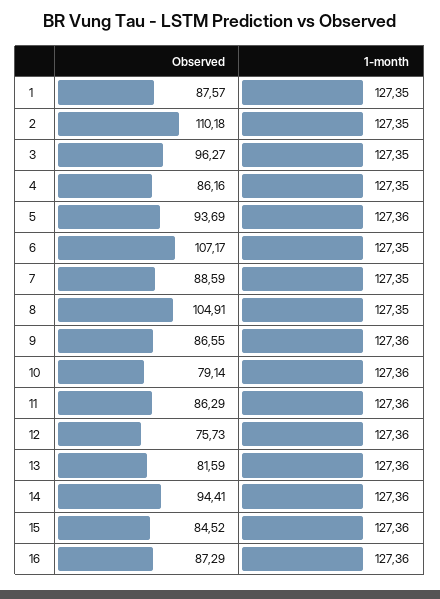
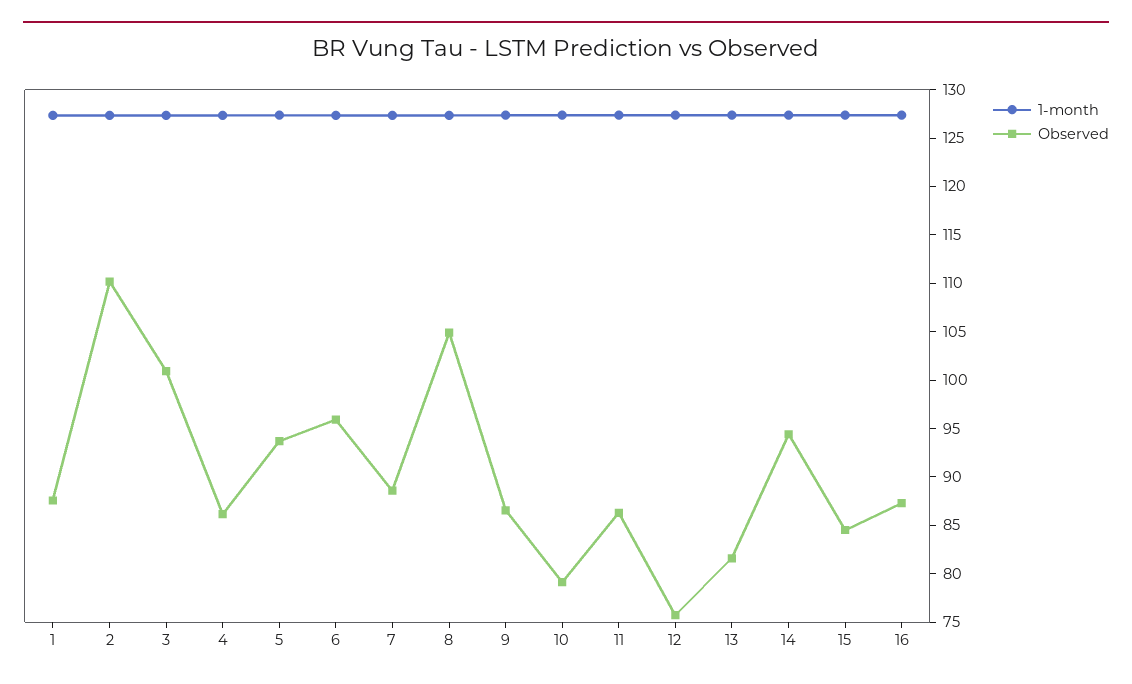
Observed, 3: 96.27 -> 101
Observed, 6: 107.17 -> 96

